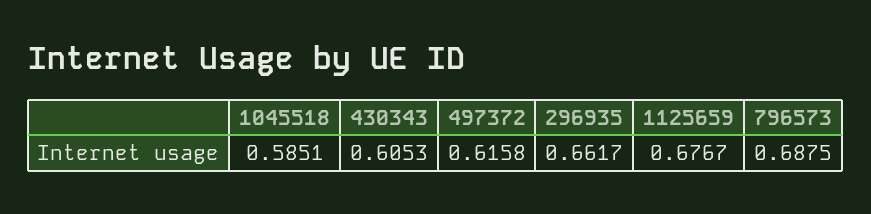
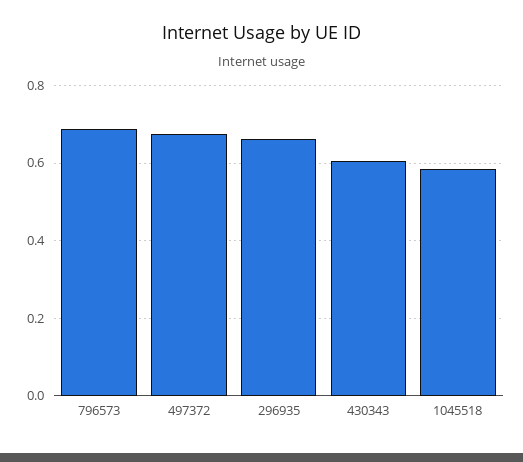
497372: 0.6158 -> 0.68
1125659: 0.6767 -> none

